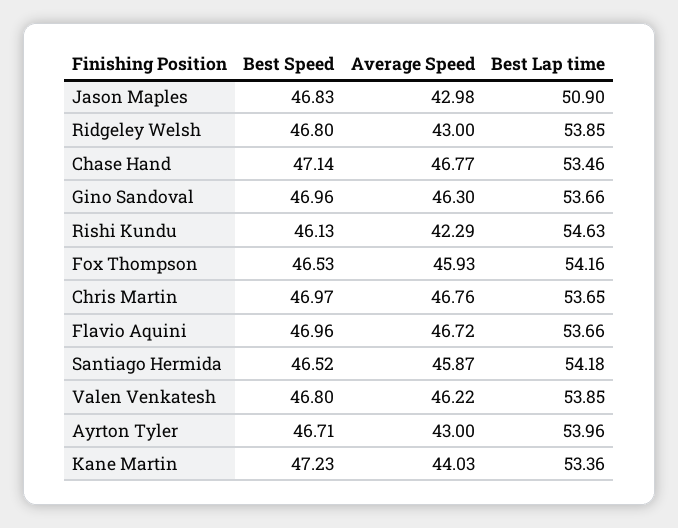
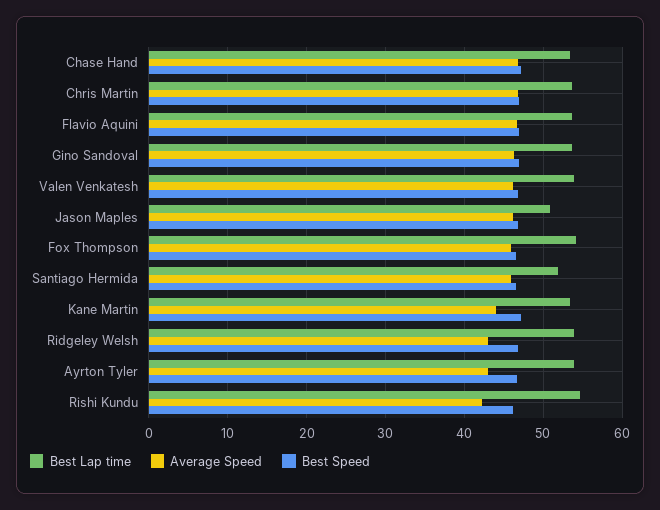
Average Speed, Jason Maples: 42.98 -> 46
Best Lap time, Santiago Hermida: 54.18 -> 52

